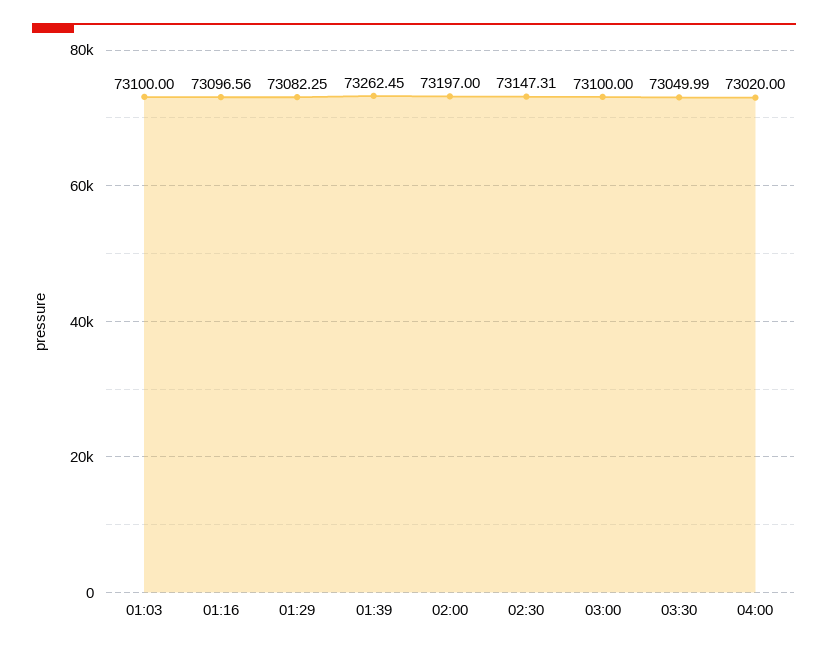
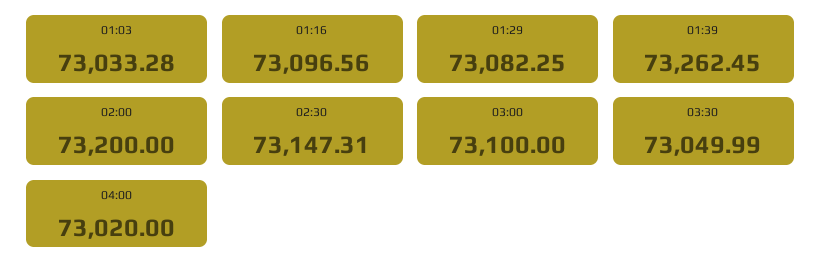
01:03: 73100 -> 73033.28
02:00: 73197 -> 73200

